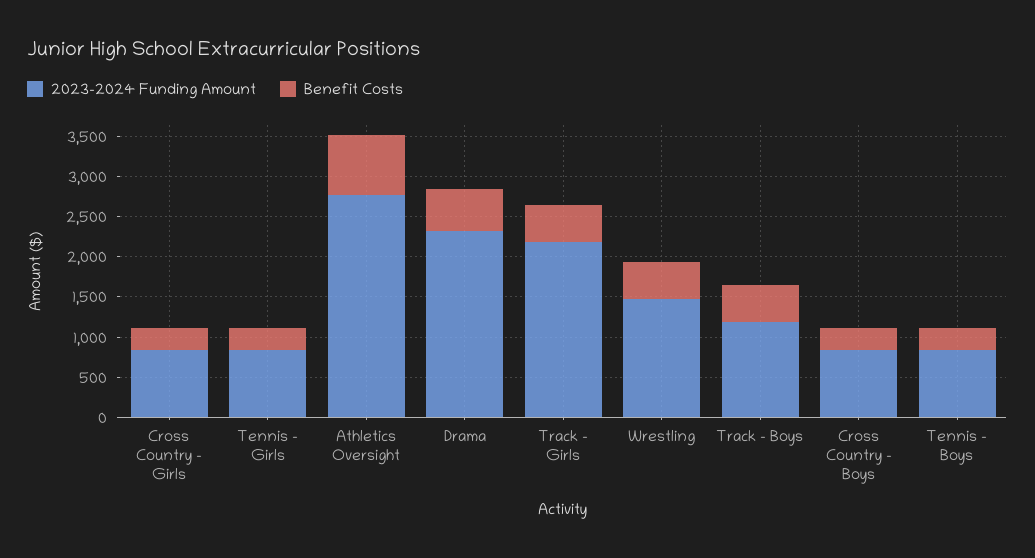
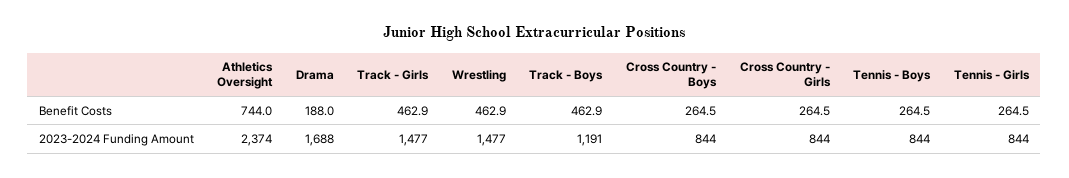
2023-2024 Funding Amount, Athletics Oversight: 2800 -> 2374
2023-2024 Funding Amount, Drama: 2300 -> 1688
Benefit Costs, Drama: 500 -> 188
2023-2024 Funding Amount, Track - Girls: 2200 -> 1477

